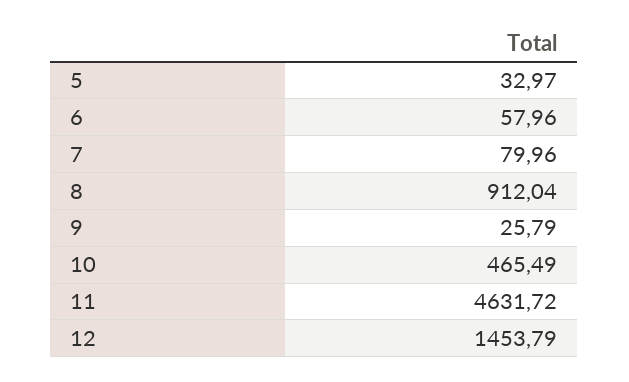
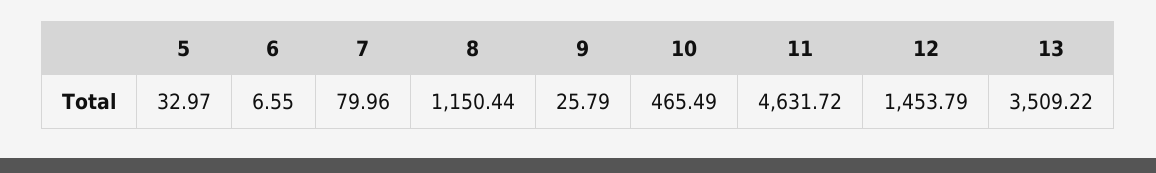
6: 57.96 -> 6.55
8: 912.04 -> 1150.44
13: none -> 3509.22

